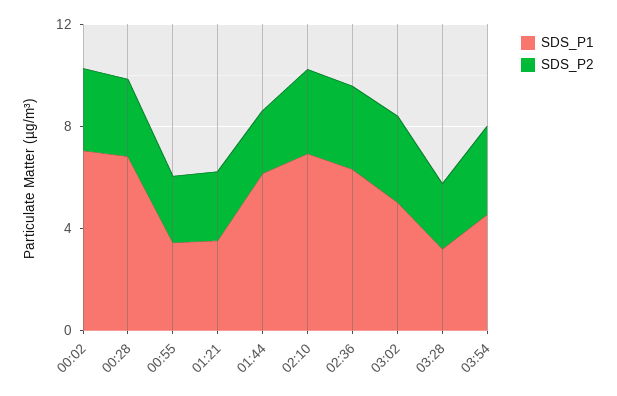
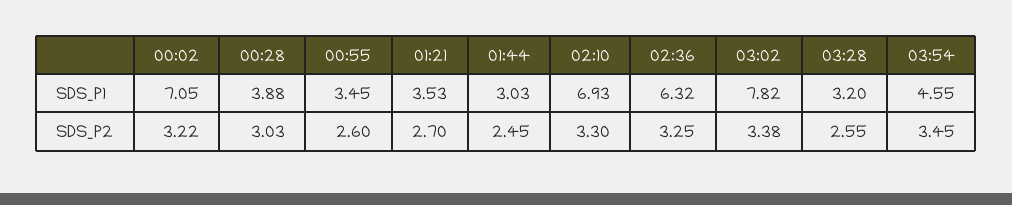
SDS_P1, 00:28: 7 -> 3.88
SDS_P1, 01:44: 6 -> 3.03
SDS_P1, 03:02: 5 -> 7.82

